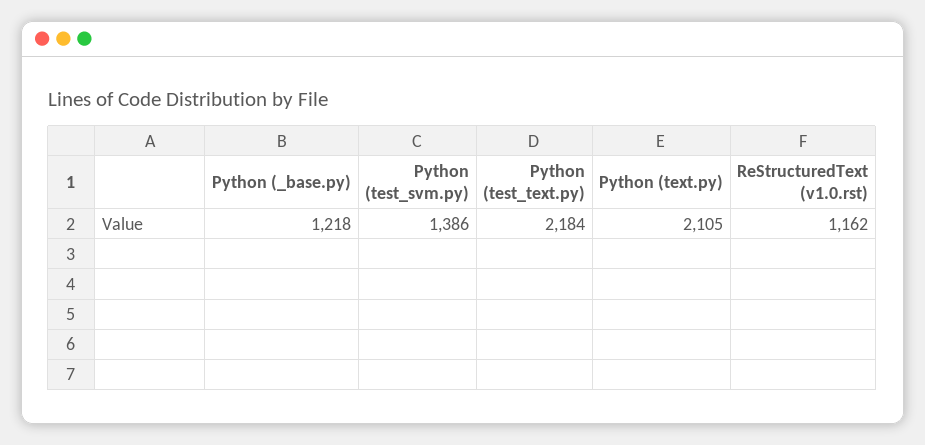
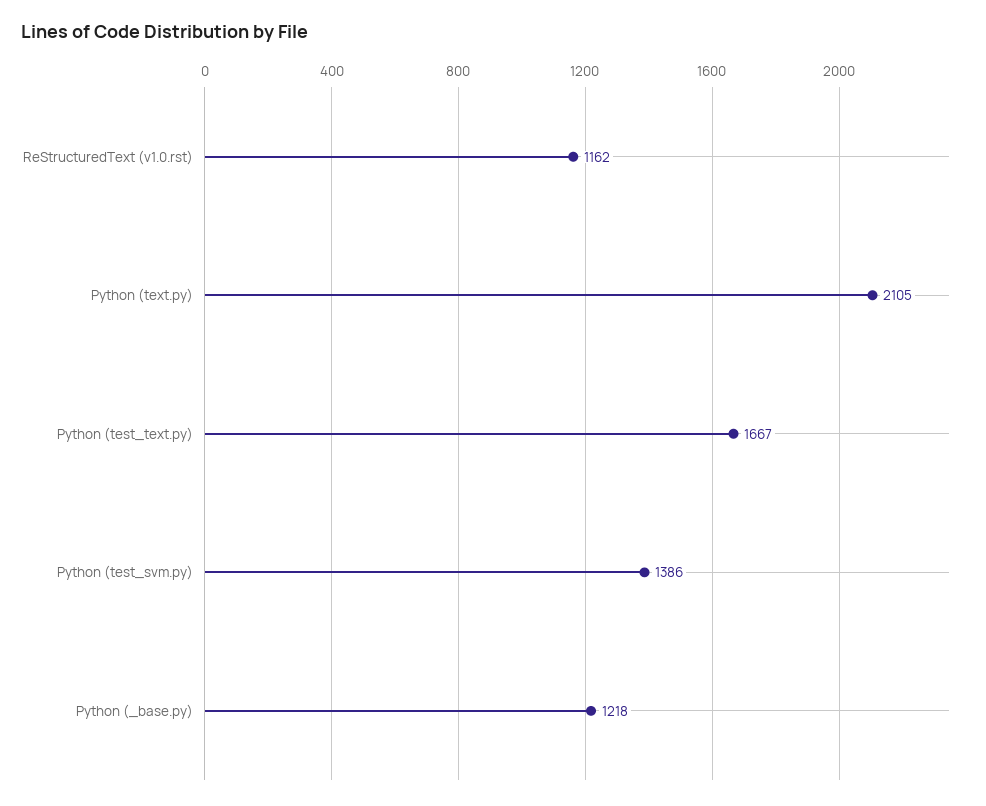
Python (test_text.py): 2184 -> 1667

